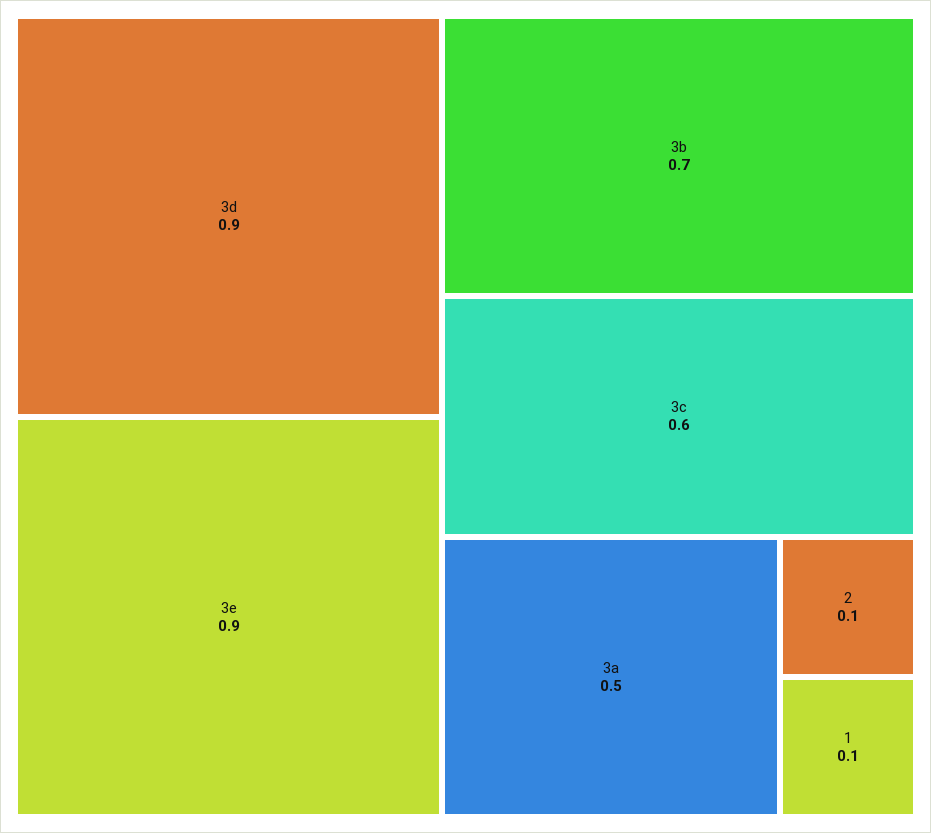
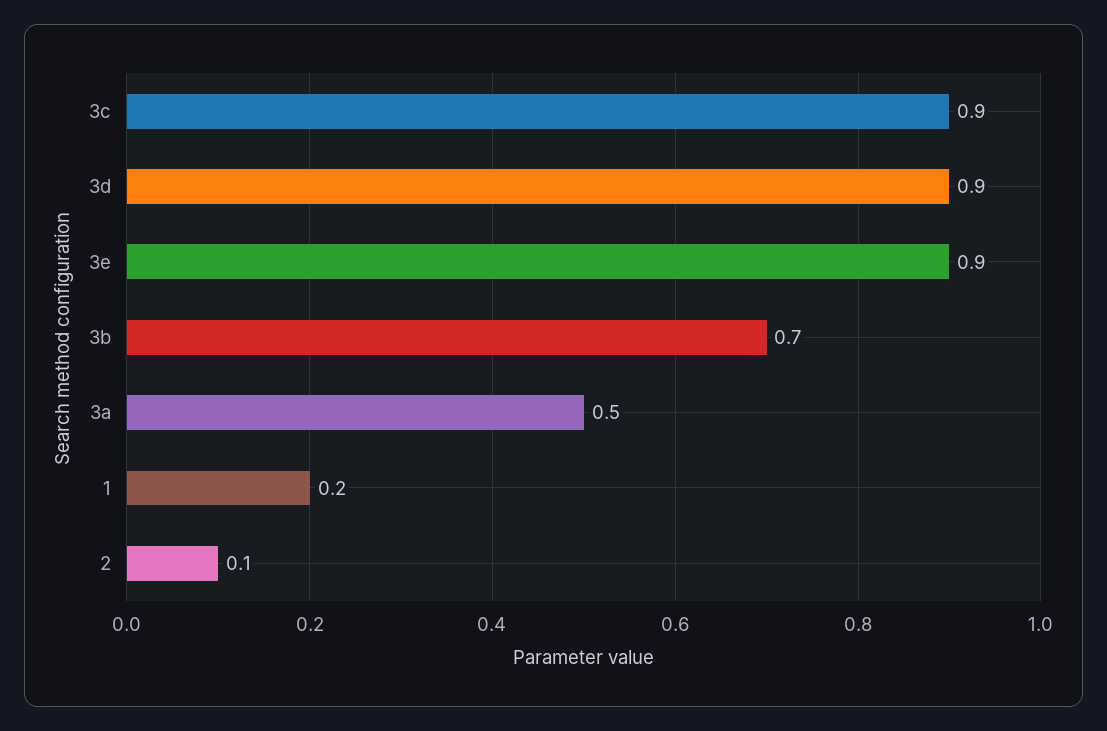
3c: 0.6 -> 0.9
1: 0.1 -> 0.2

